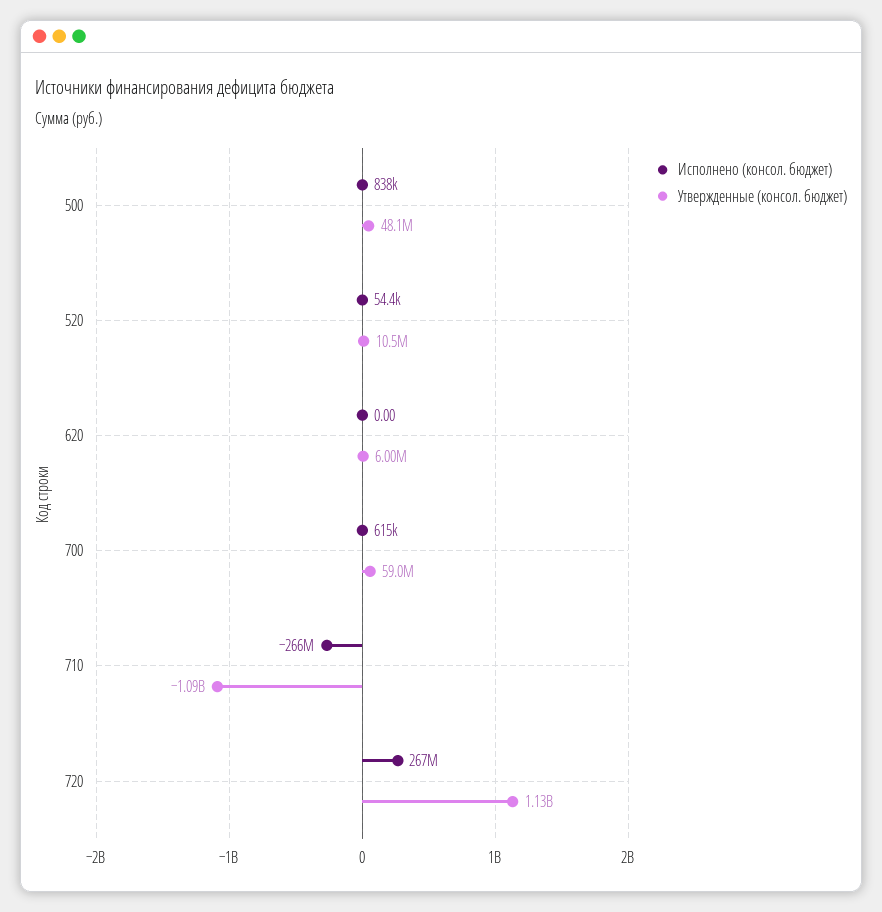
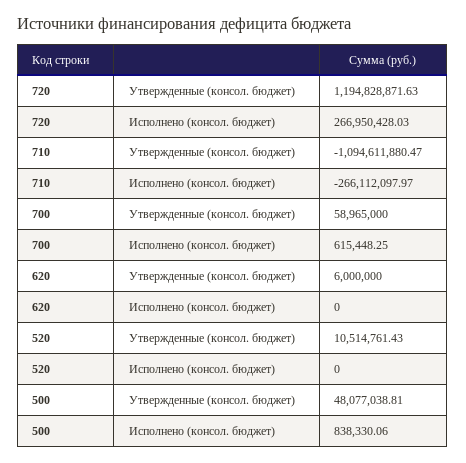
Исполнено (консол. бюджет), 520: 54400 -> 0
Утвержденные (консол. бюджет), 720: 1130000000 -> 1194828871.63

